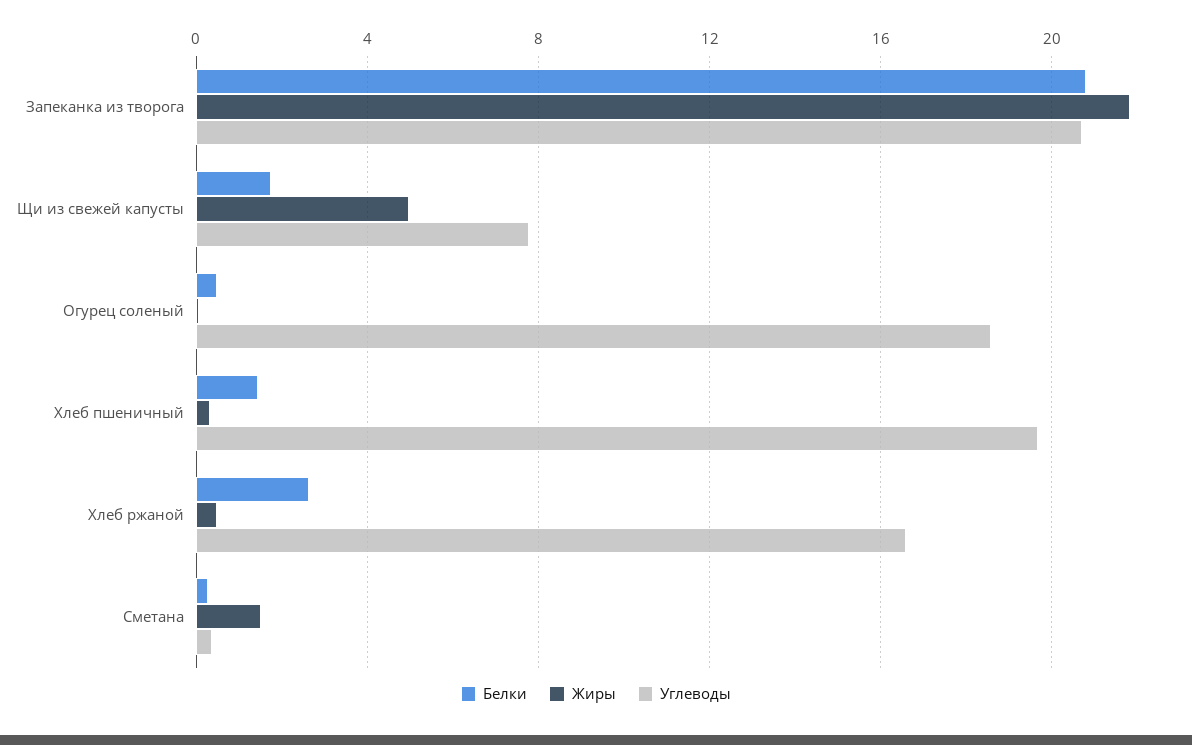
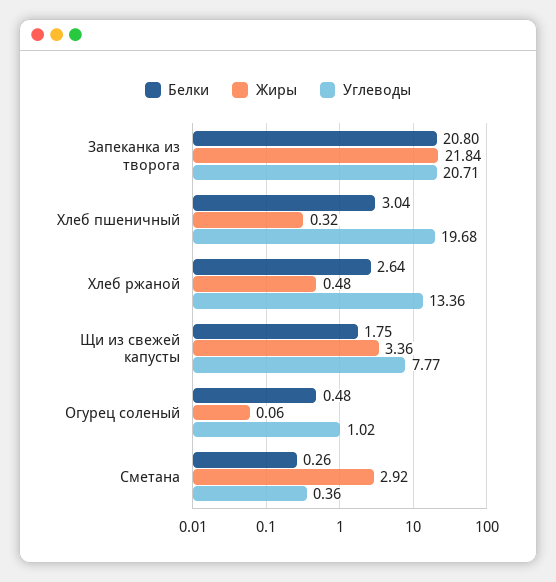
Жиры, Щи из свежей капусты: 5 -> 3.36
Углеводы, Огурец соленый: 18.5 -> 1.02
Белки, Хлеб пшеничный: 1.5 -> 3.04
Углеводы, Хлеб ржаной: 16.5 -> 13.36
Жиры, Сметана: 1.5 -> 2.92

